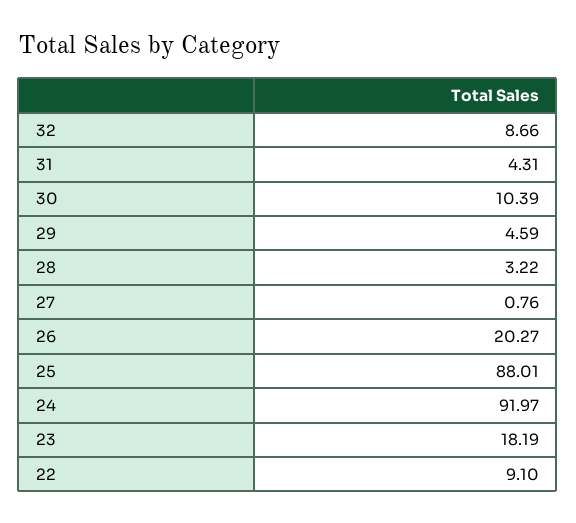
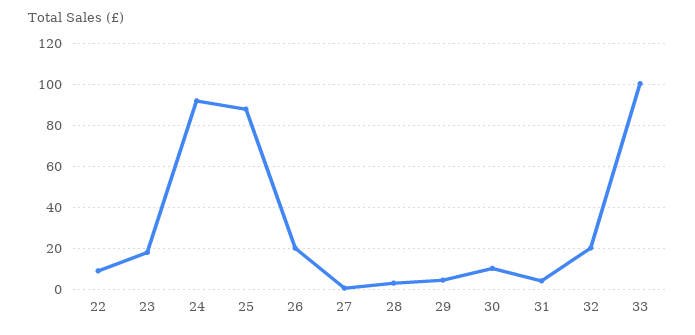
32: 8.66 -> 20
33: none -> 100

